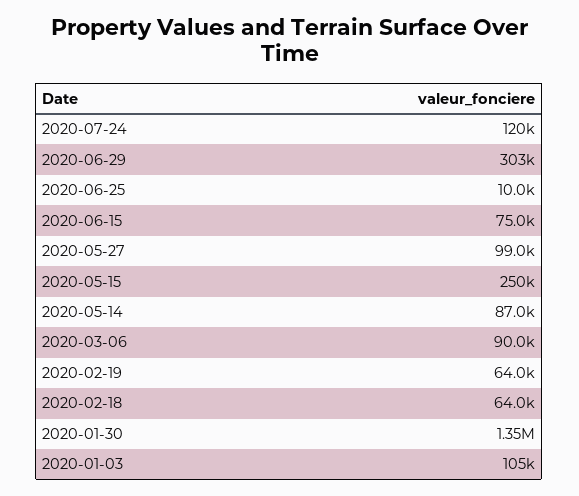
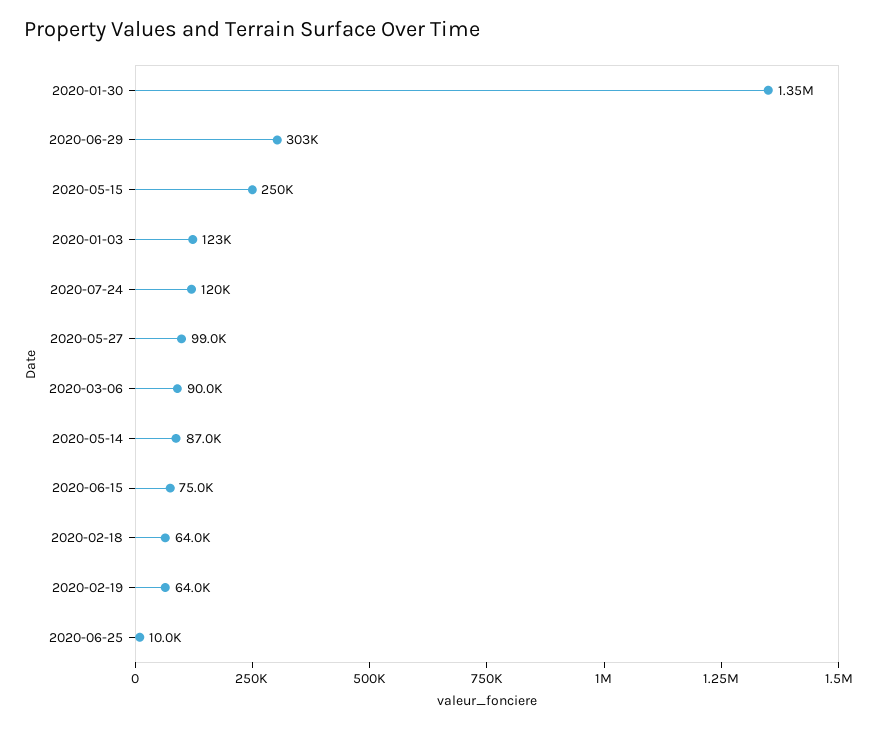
2020-01-03: 105000 -> 123000

